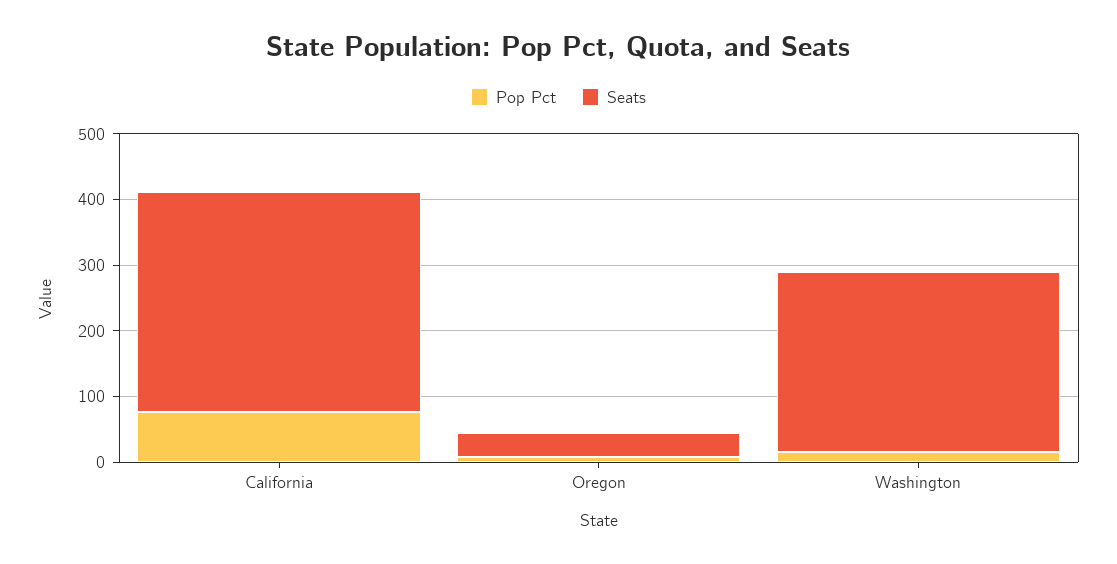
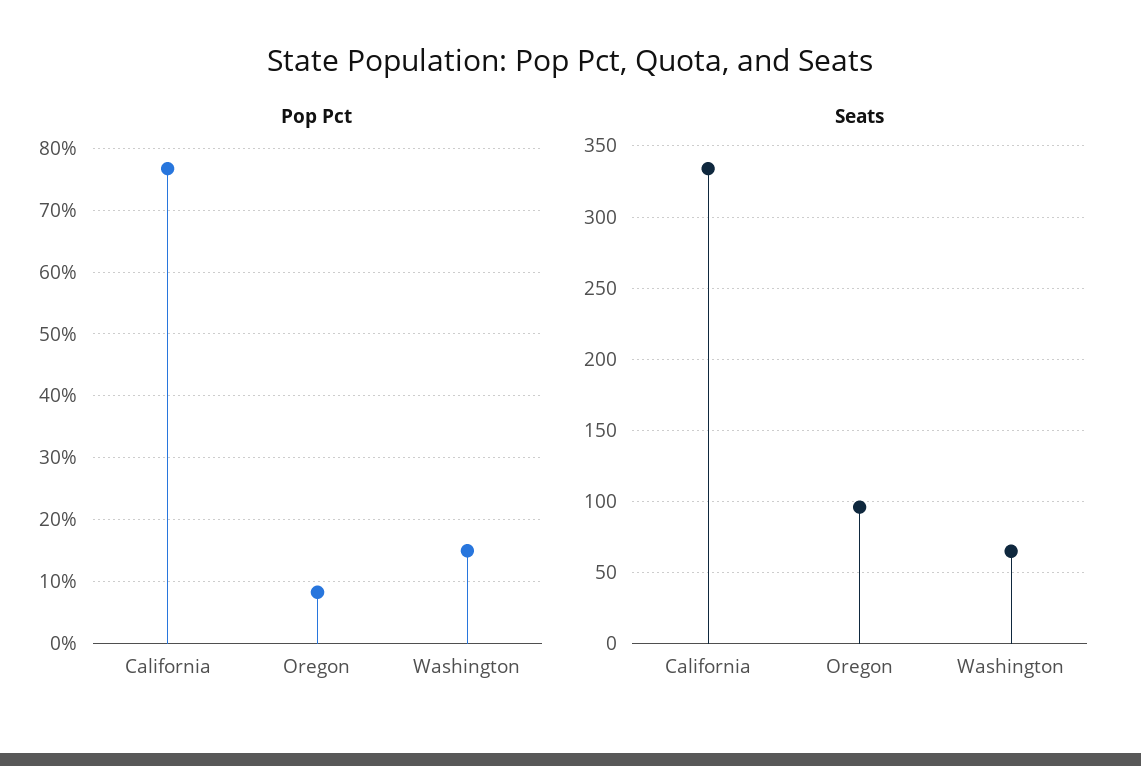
Seats, Oregon: 40 -> 95
Seats, Washington: 280 -> 65

